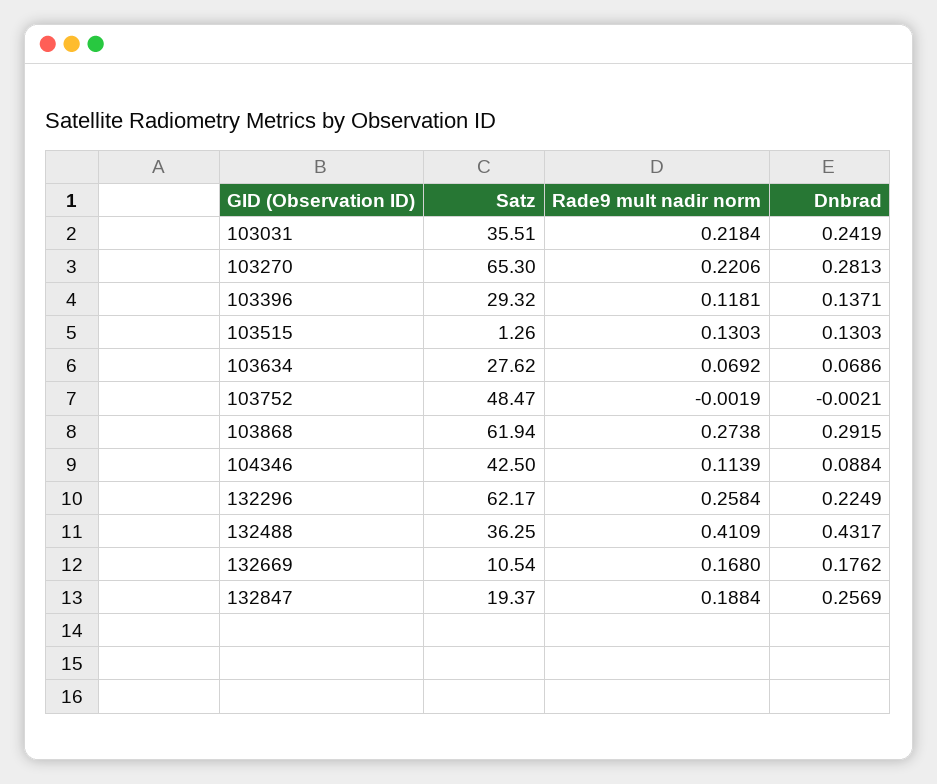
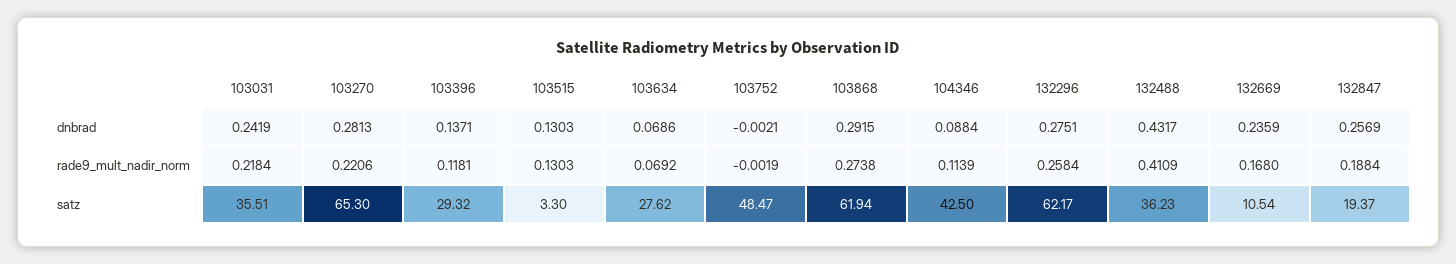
Satz, 103515: 1.26 -> 3.3
Dnbrad, 132296: 0.2249 -> 0.2751
Satz, 132488: 36.25 -> 36.23
Dnbrad, 132669: 0.1762 -> 0.2359

